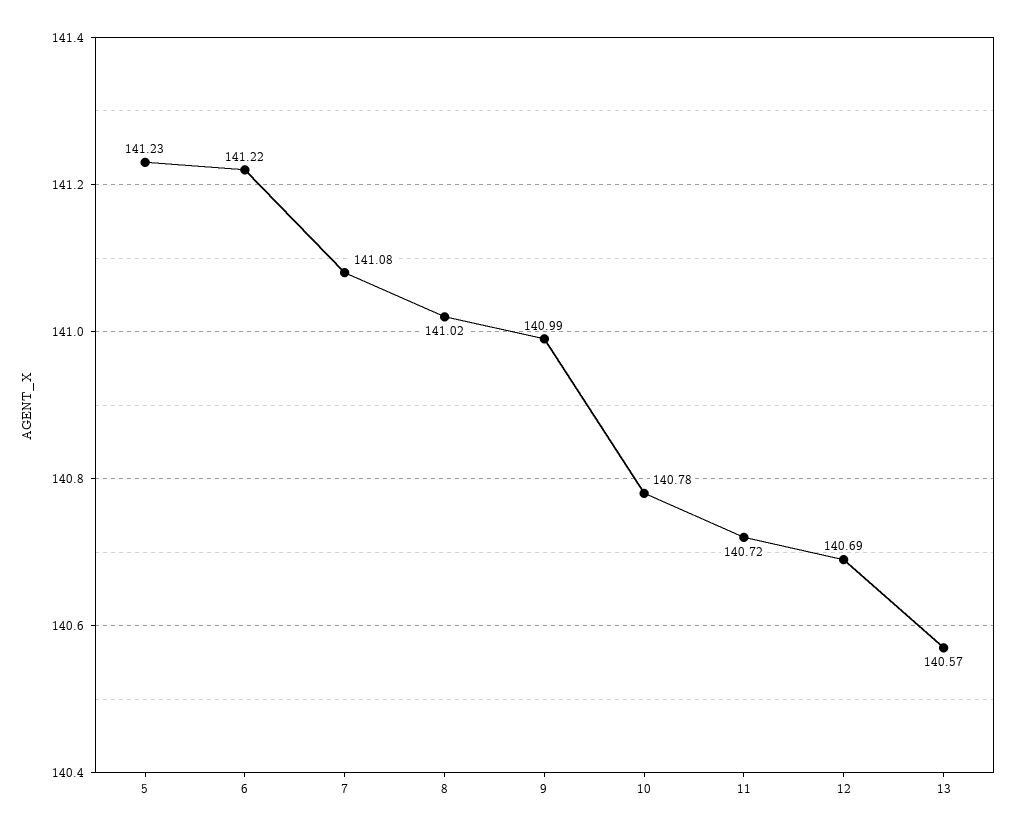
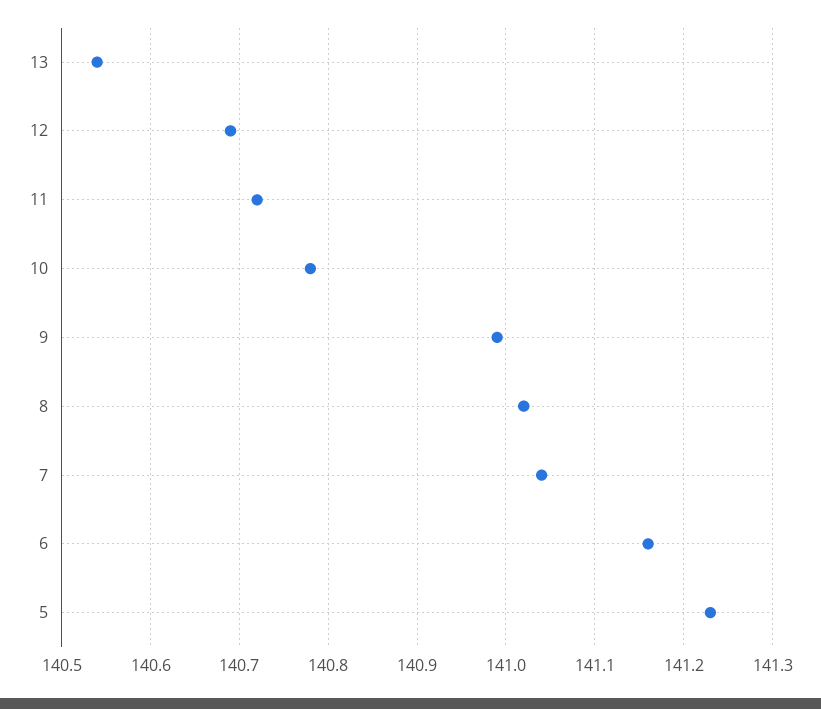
6: 141.22 -> 141.16
7: 141.08 -> 141.04
13: 140.57 -> 140.54

